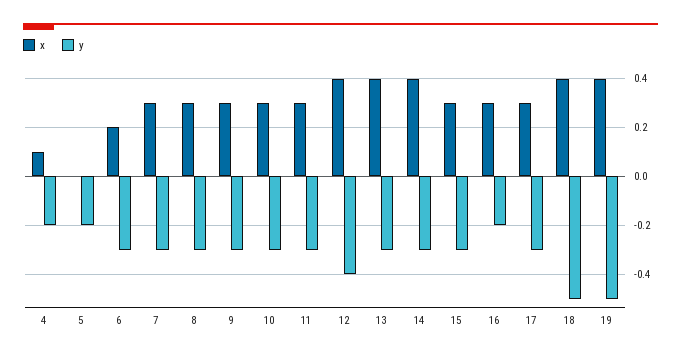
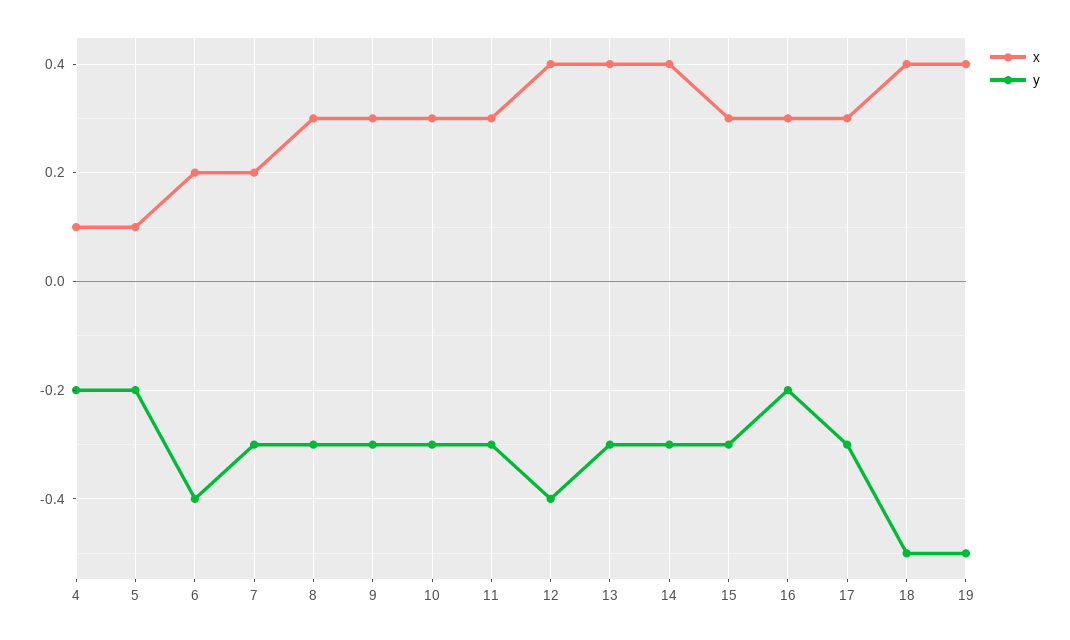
x, 5: 0 -> 0.1
y, 6: -0.3 -> -0.4
x, 7: 0.3 -> 0.2

